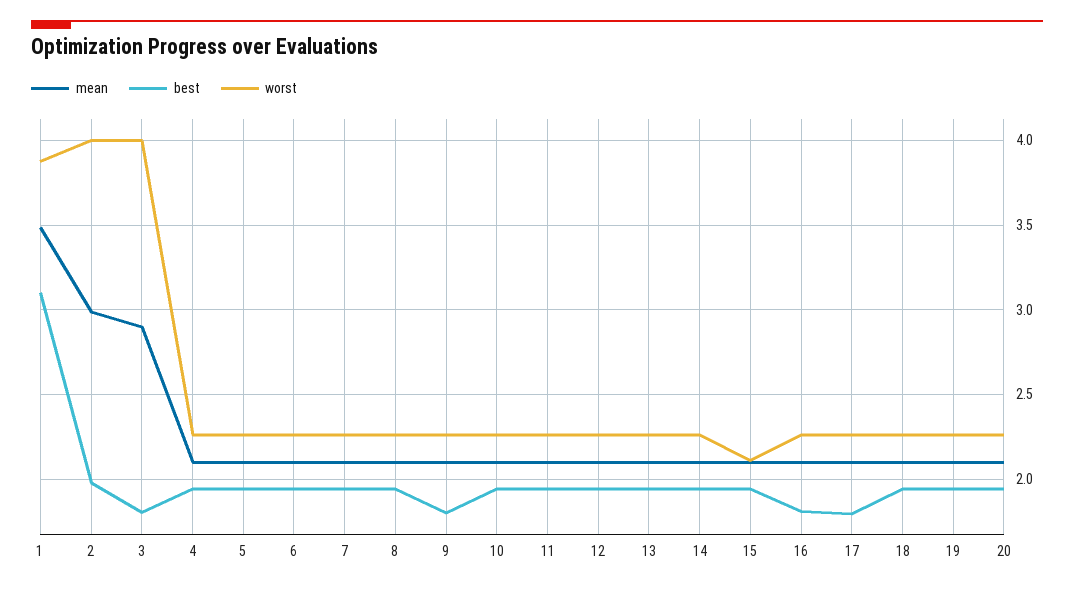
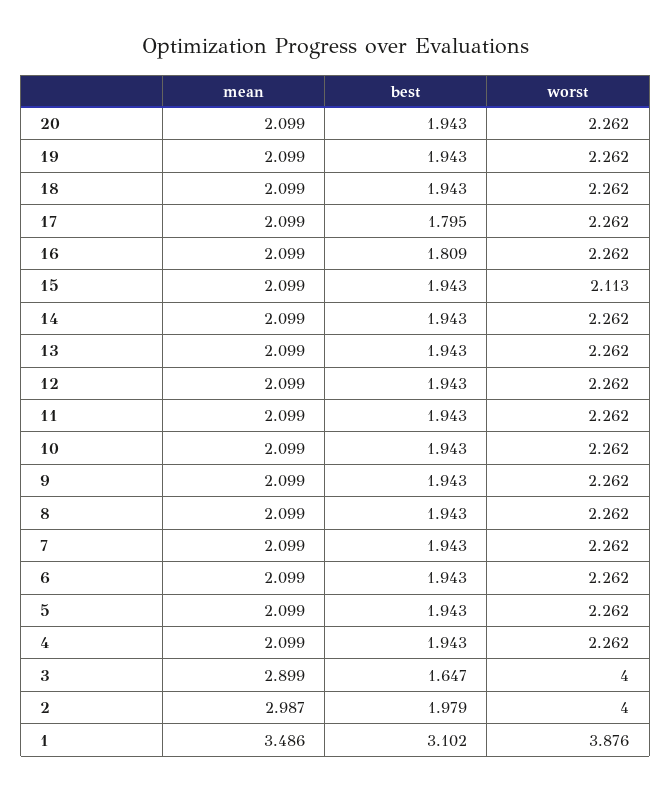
best, 3: 1.8 -> 1.647
best, 9: 1.8 -> 1.943

